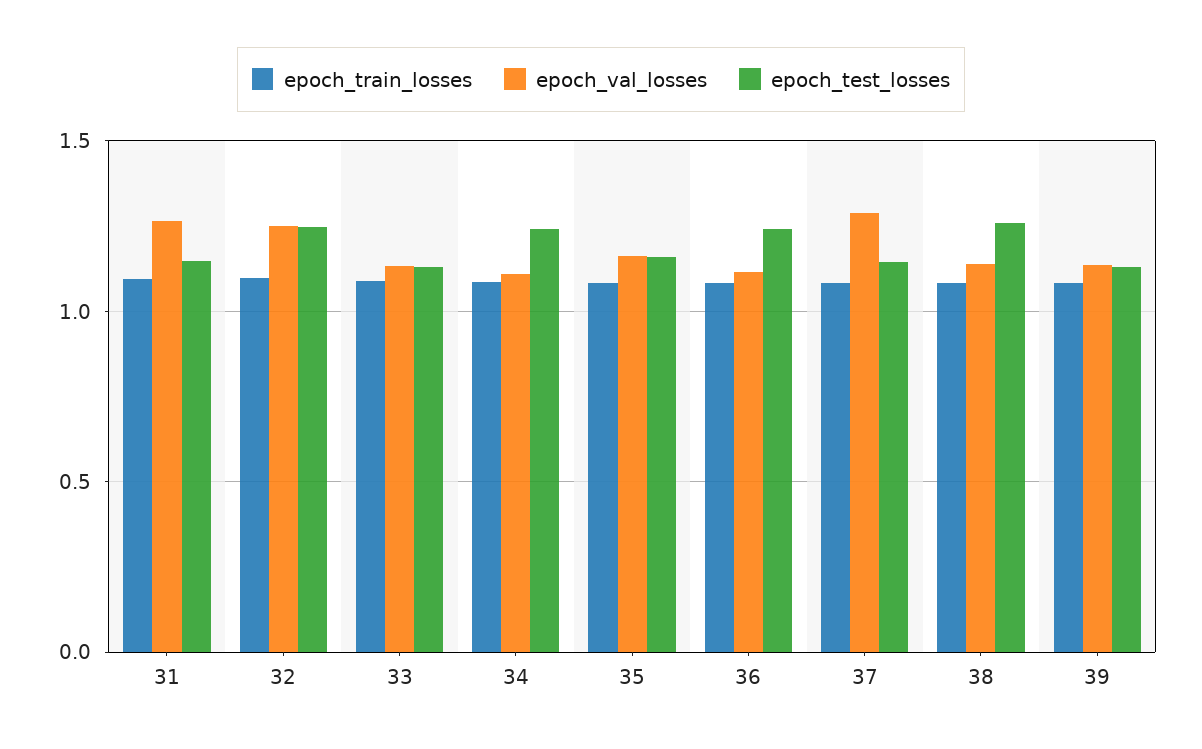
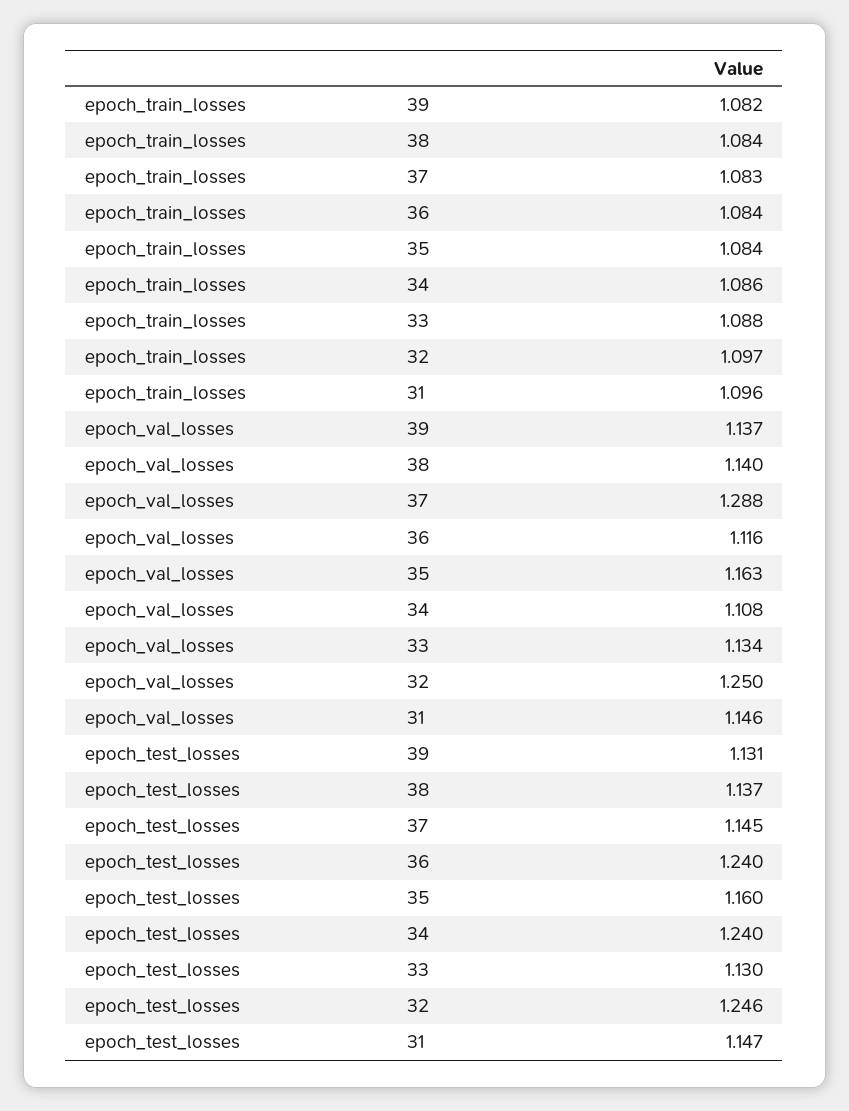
epoch_val_losses, 31: 1.25 -> 1.146
epoch_test_losses, 38: 1.25 -> 1.137

